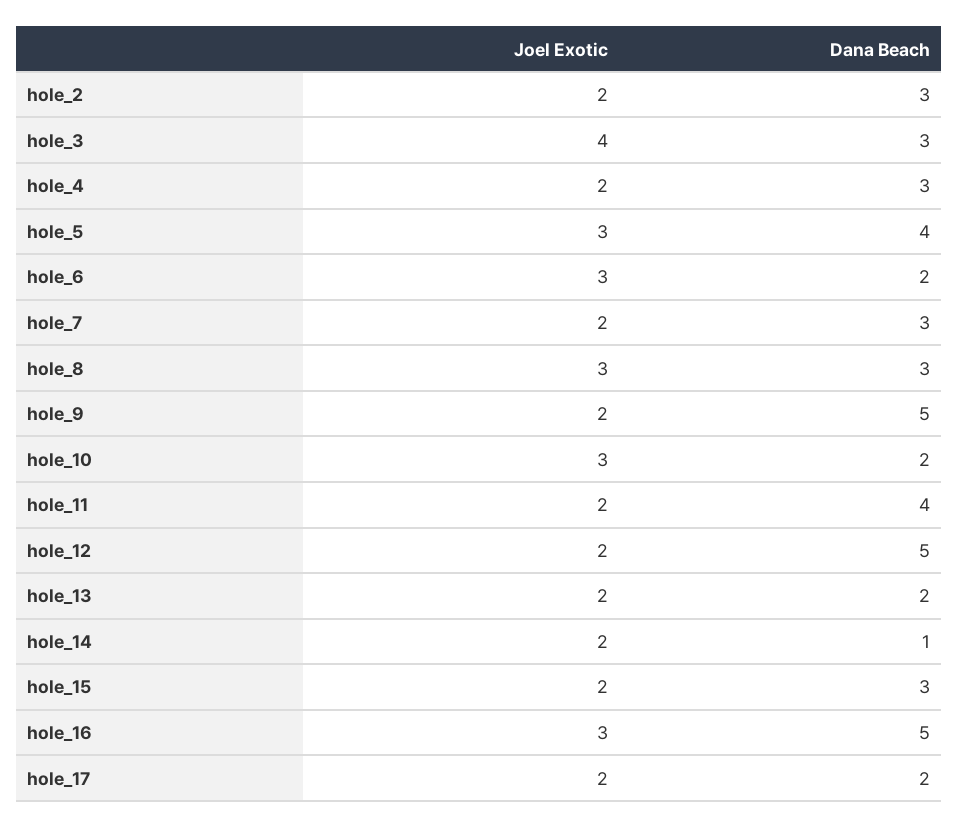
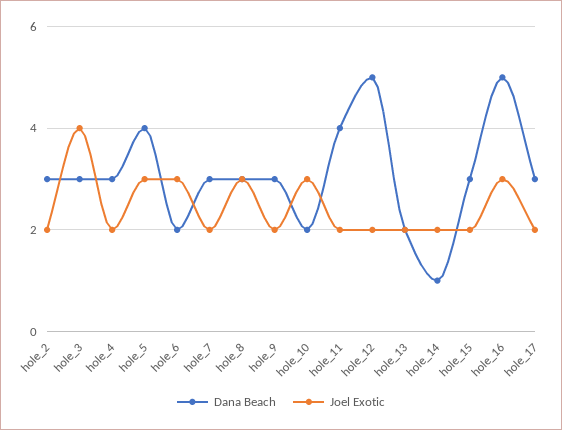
Dana Beach, hole_9: 5 -> 3
Dana Beach, hole_17: 2 -> 3

